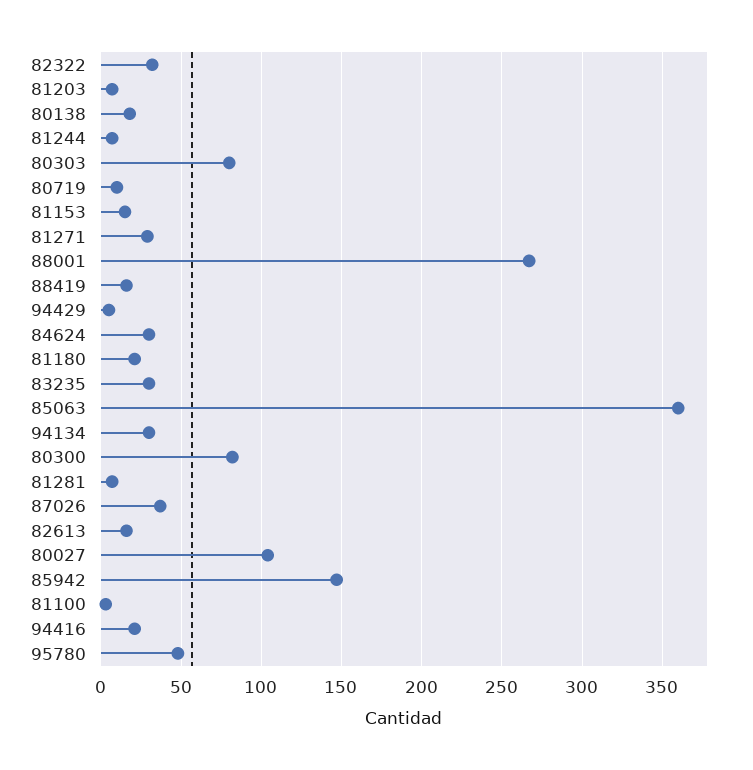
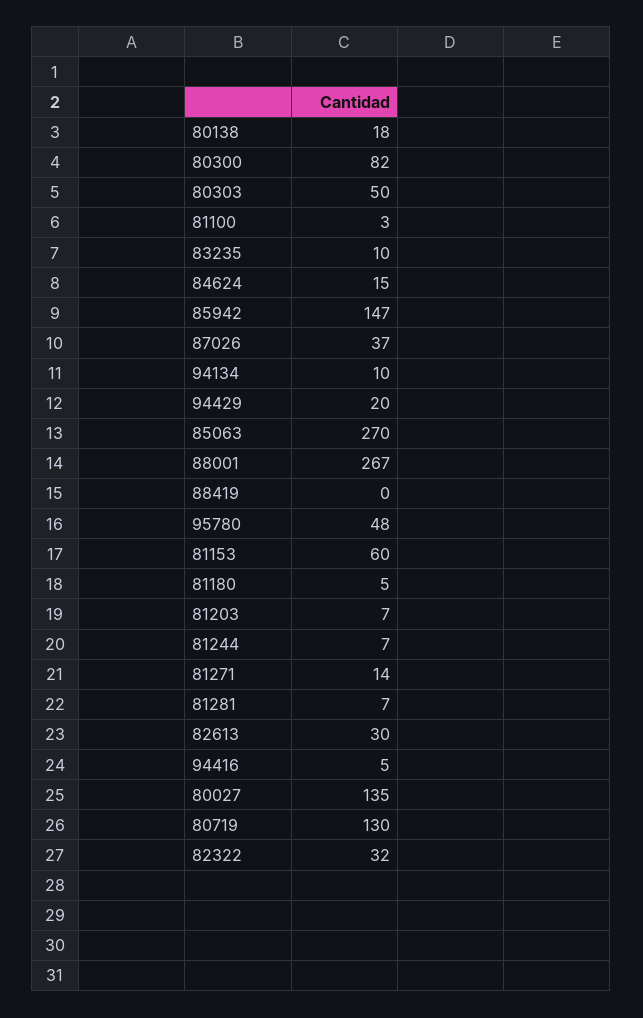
80303: 80 -> 50
80719: 10 -> 130
81153: 15 -> 60
81271: 30 -> 14
88419: 15 -> 0
94429: 5 -> 20
84624: 30 -> 15
81180: 20 -> 5
83235: 30 -> 10
85063: 360 -> 270
94134: 30 -> 10
82613: 15 -> 30
80027: 105 -> 135
94416: 20 -> 5

